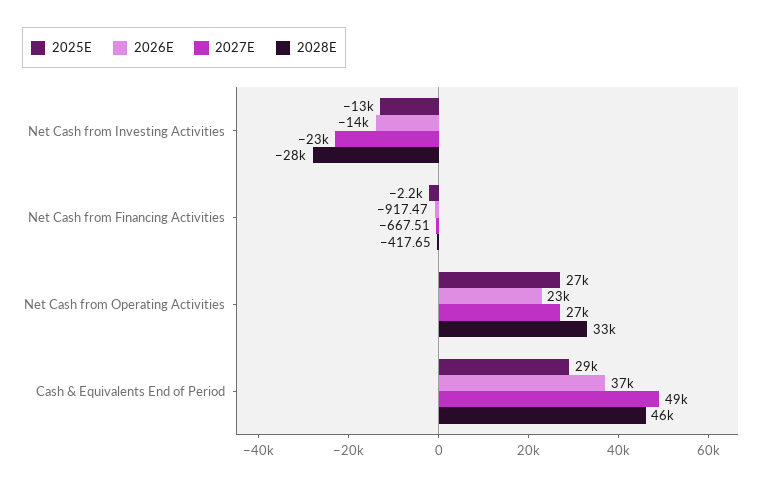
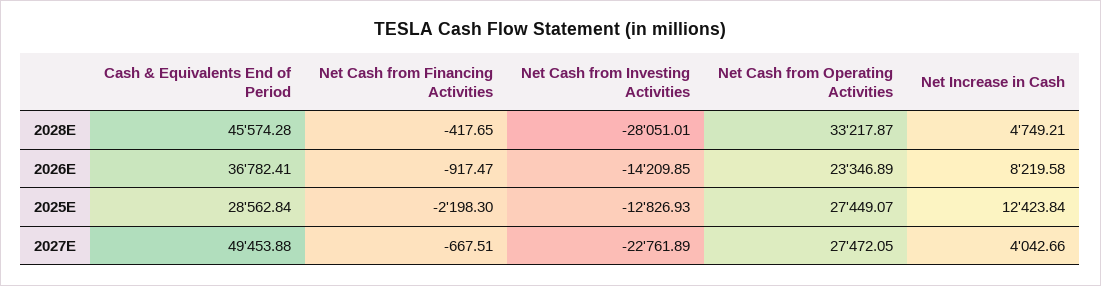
2028E, Net Increase in Cash: none -> 4749.21
2026E, Net Increase in Cash: none -> 8219.58
2025E, Net Increase in Cash: none -> 12423.84
2027E, Net Increase in Cash: none -> 4042.66

